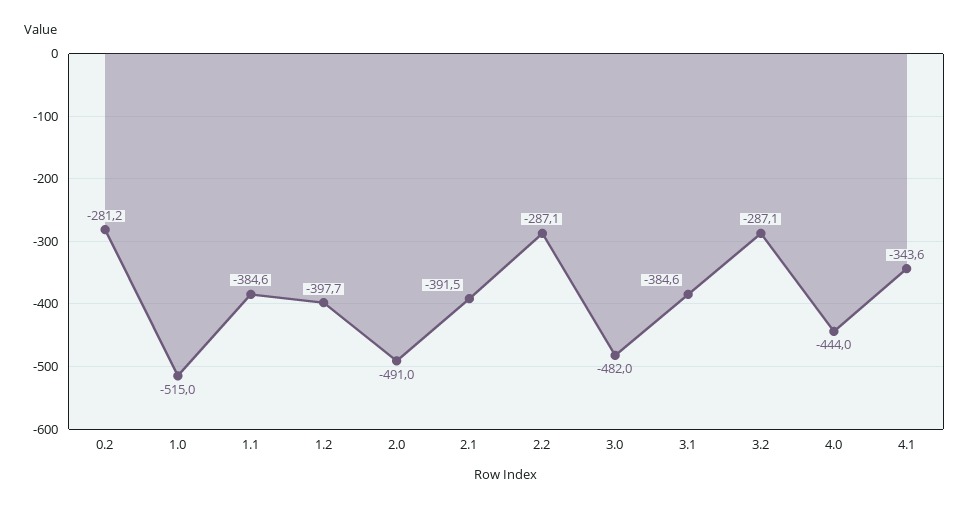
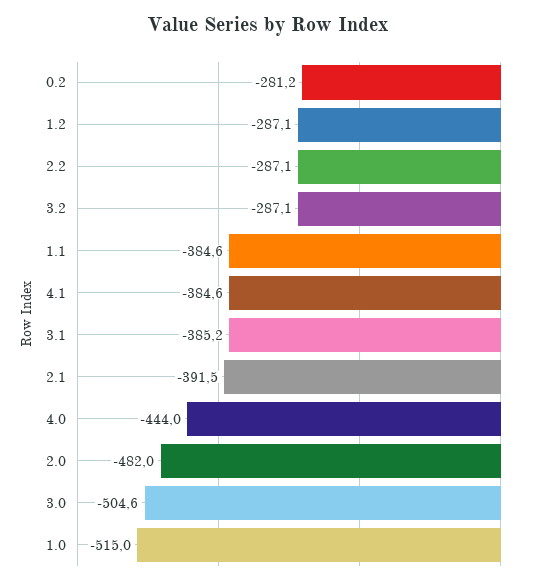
1.2: -397.7 -> -287.1
2.0: -491 -> -482
3.0: -482 -> -504.6
3.1: -384.6 -> -385.2
4.1: -343.6 -> -384.6

